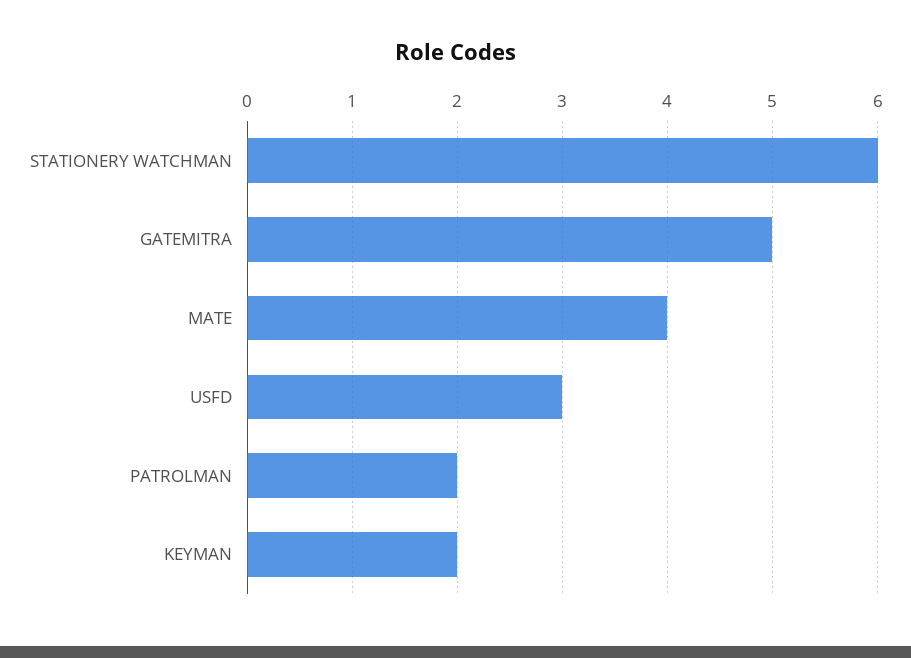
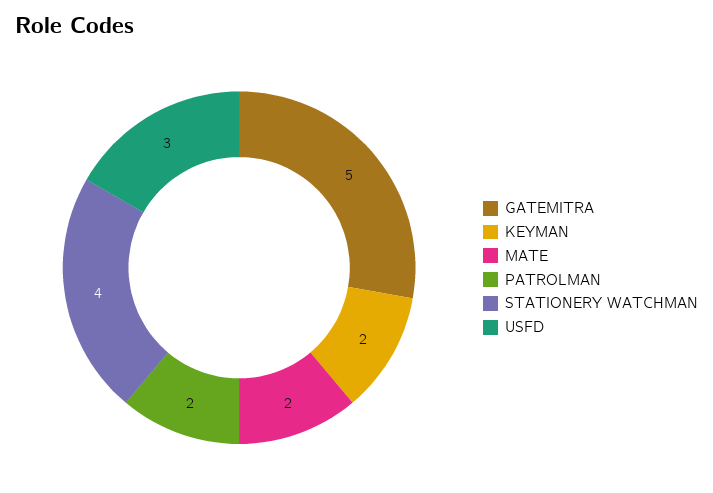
STATIONERY WATCHMAN: 6 -> 4
MATE: 4 -> 2

